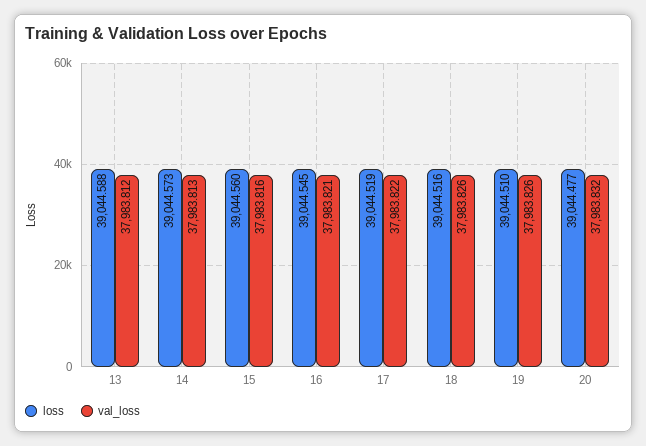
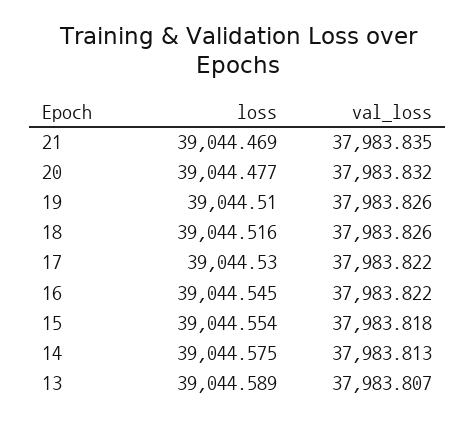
loss, 13: 39044.588 -> 39044.589
val_loss, 13: 37983.812 -> 37983.807
loss, 14: 39044.573 -> 39044.575
loss, 15: 39044.56 -> 39044.554
val_loss, 15: 37983.816 -> 37983.818
val_loss, 16: 37983.821 -> 37983.822
loss, 17: 39044.519 -> 39044.53
loss, 21: none -> 39044.469
val_loss, 21: none -> 37983.835

